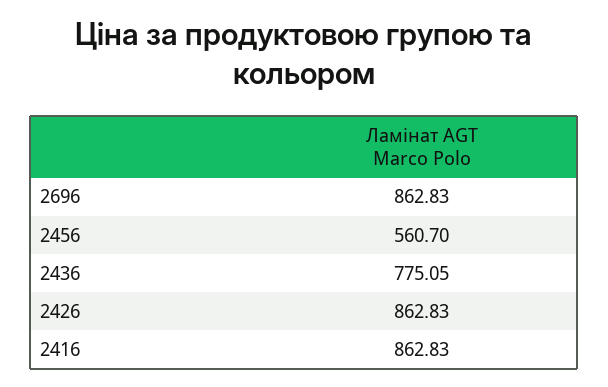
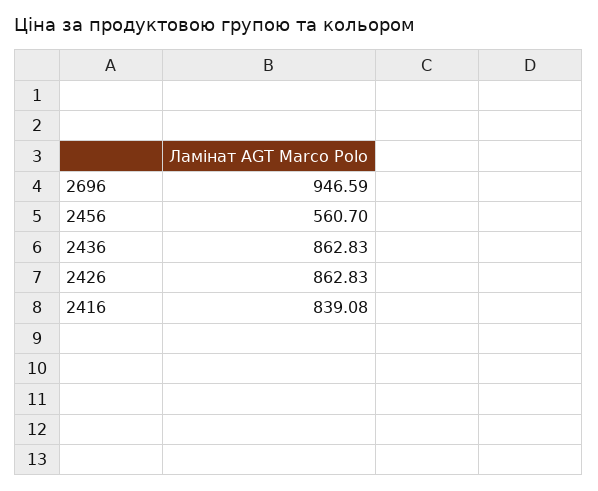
2696: 862.83 -> 946.59
2436: 775.05 -> 862.83
2416: 862.83 -> 839.08

